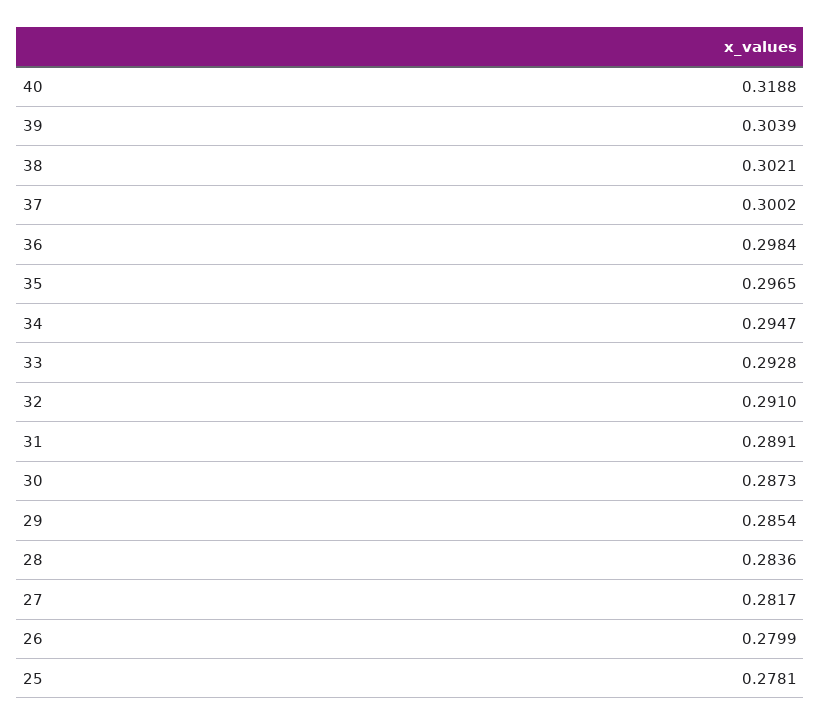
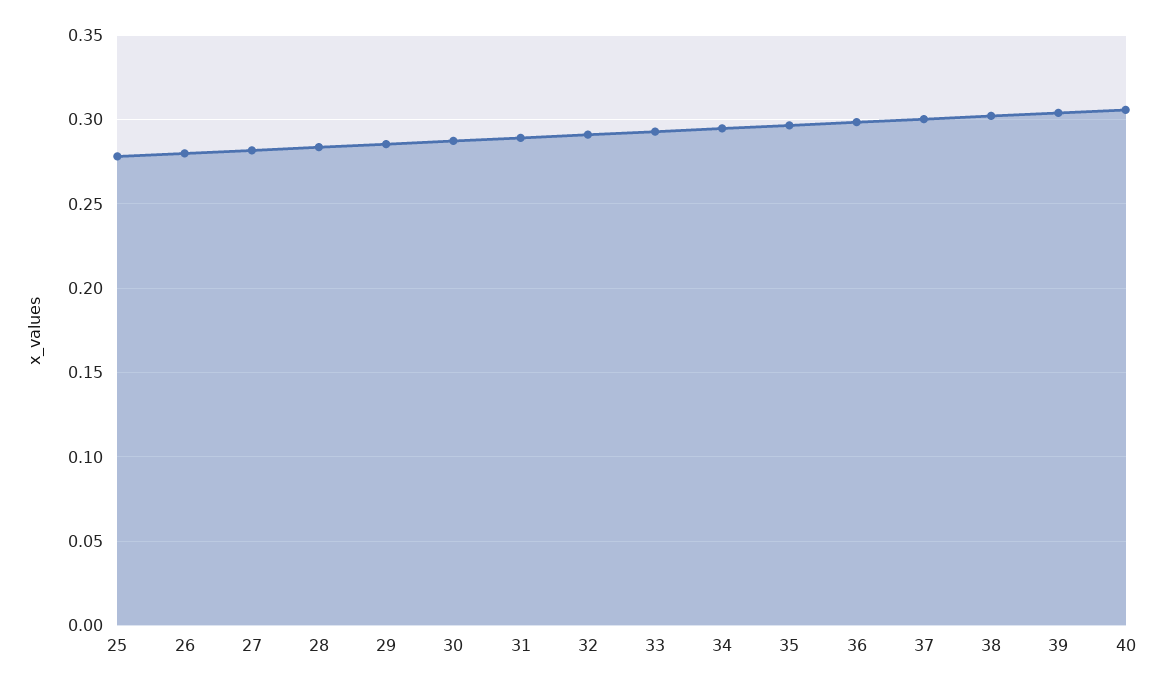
40: 0.3188 -> 0.305

